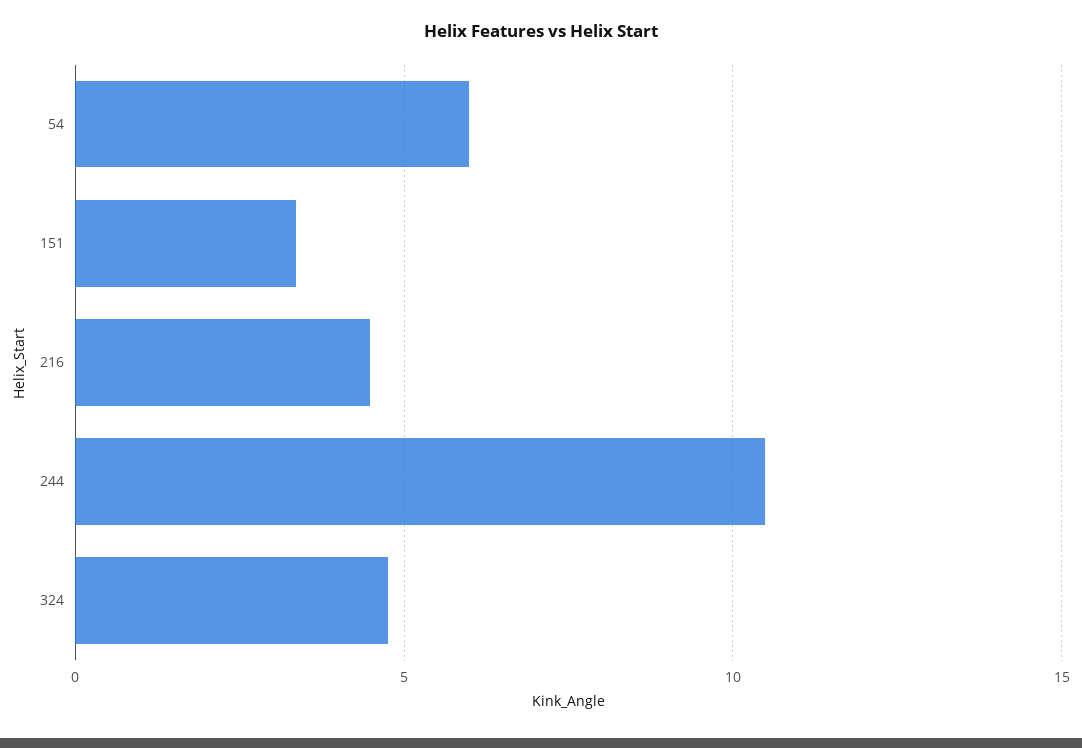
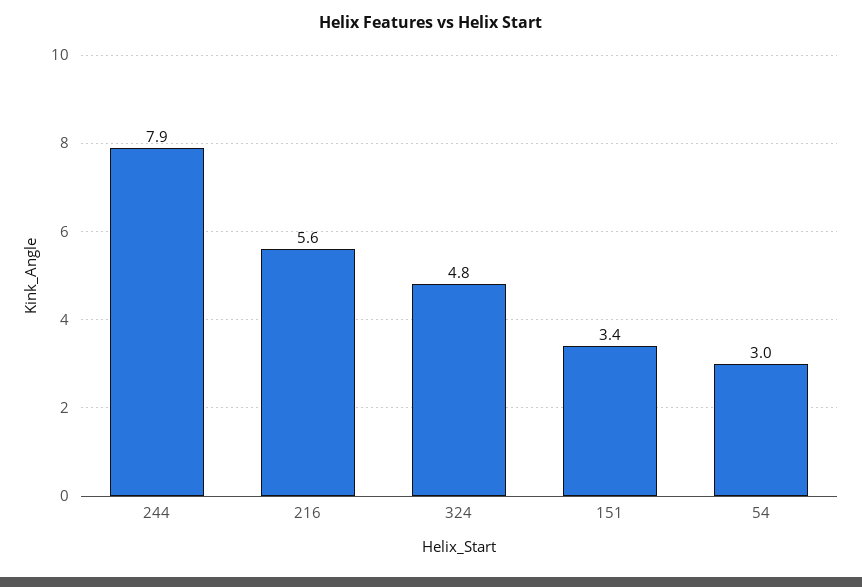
54: 6 -> 3
216: 4.5 -> 5.6
244: 10.5 -> 7.9

